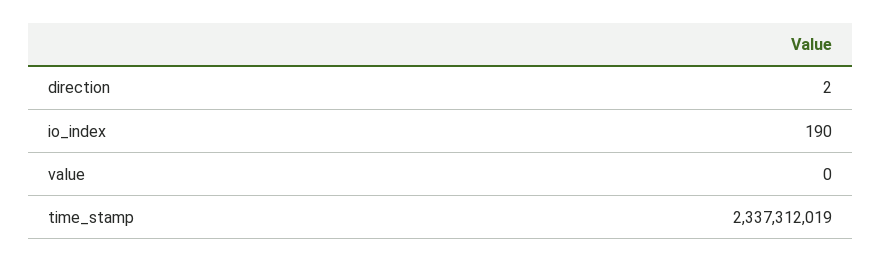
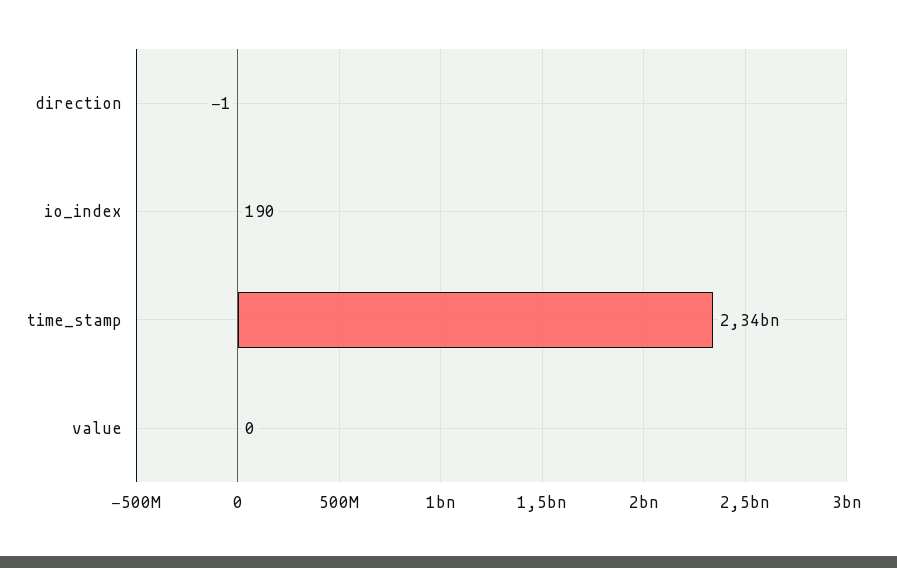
direction: 2 -> -1

